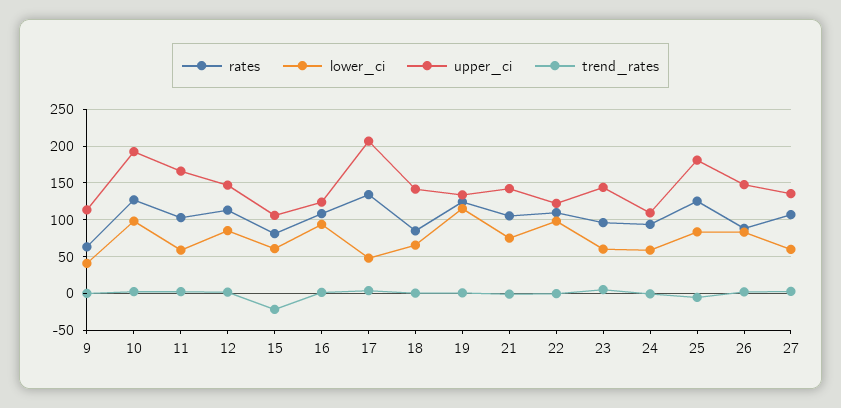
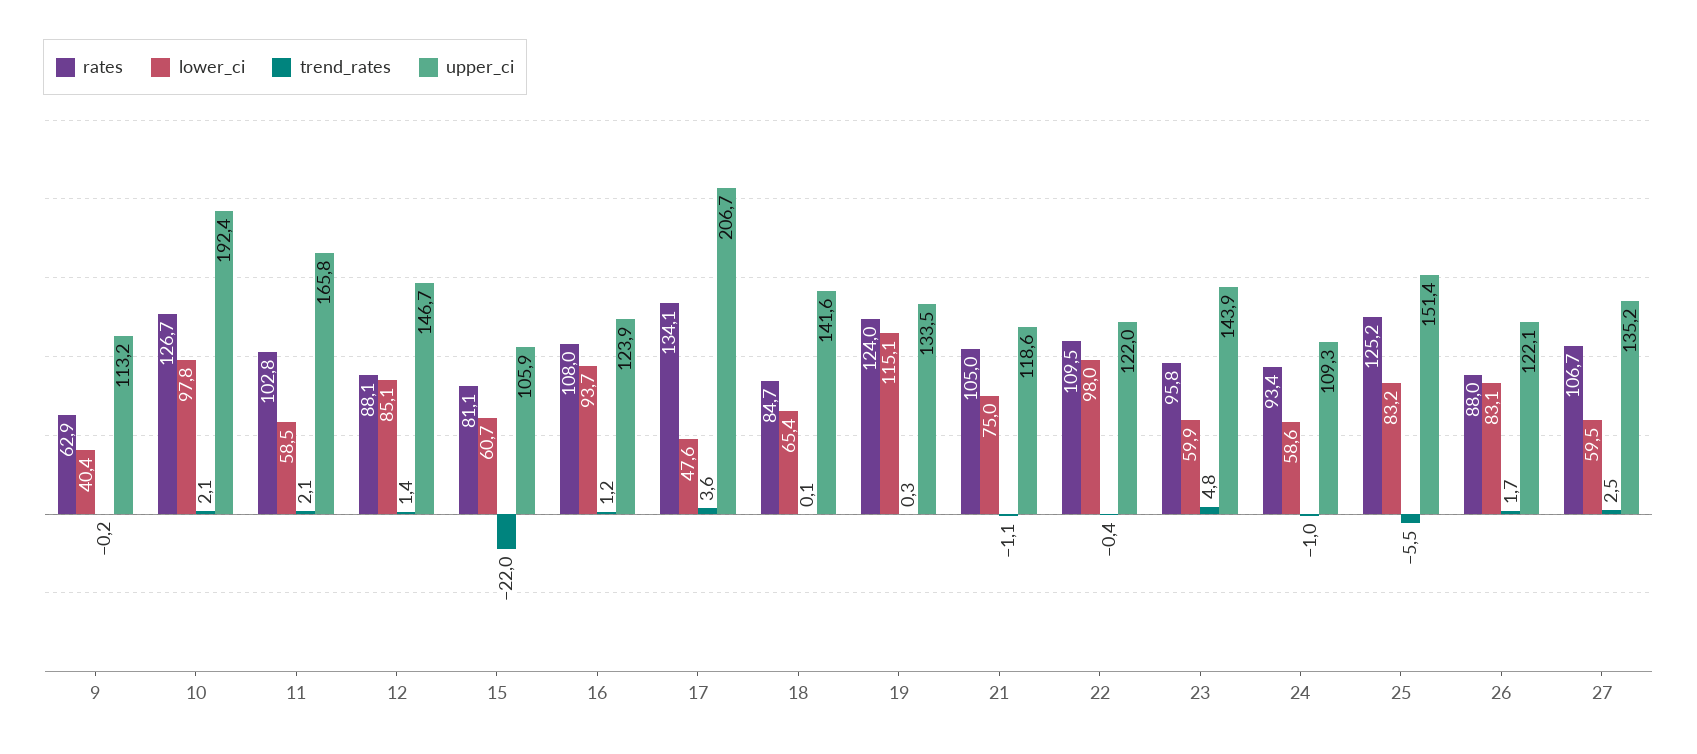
rates, 12: 110 -> 88.1
upper_ci, 21: 140 -> 118.6
upper_ci, 25: 180 -> 151.4
upper_ci, 26: 150 -> 122.1

